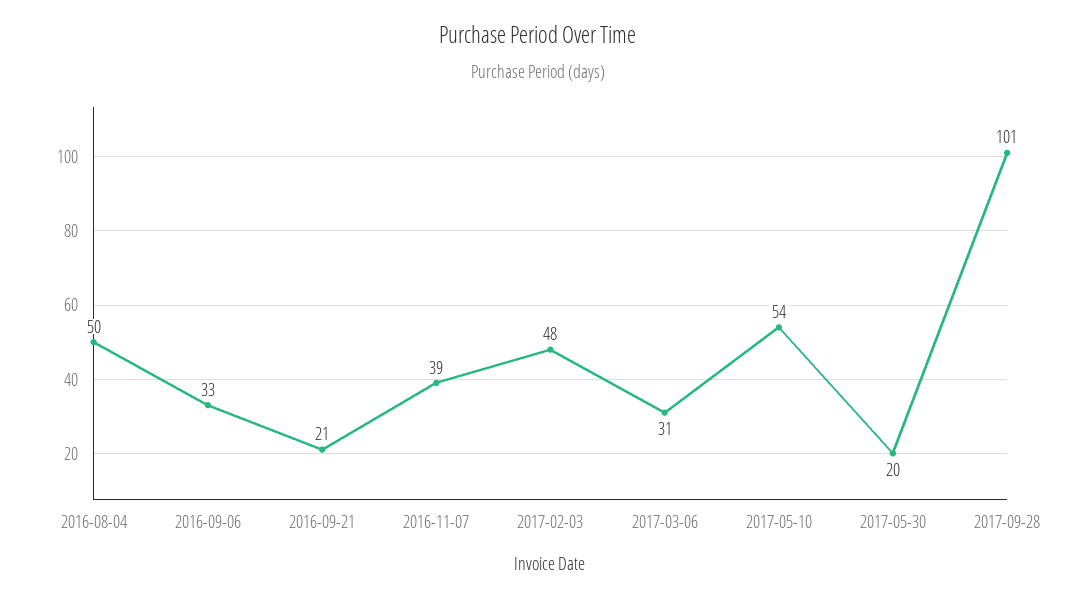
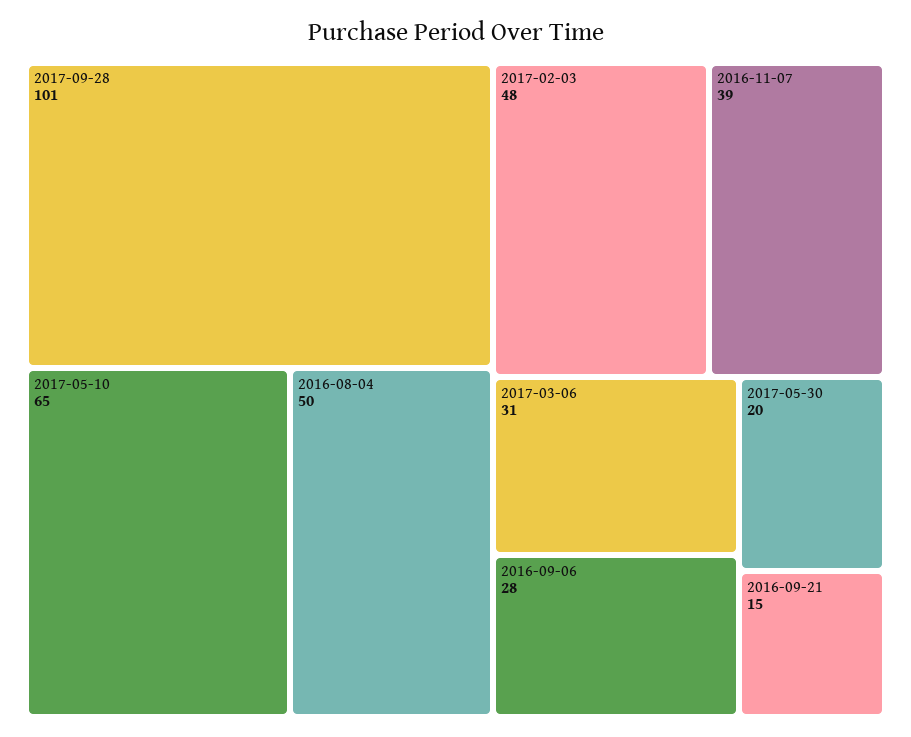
2016-09-06: 33 -> 28
2016-09-21: 21 -> 15
2017-05-10: 54 -> 65

